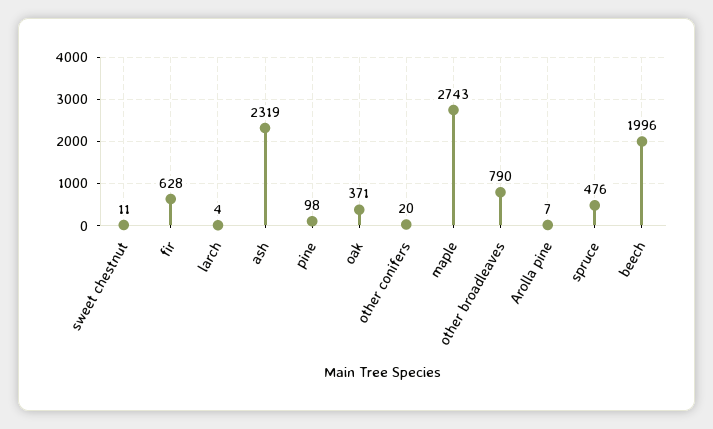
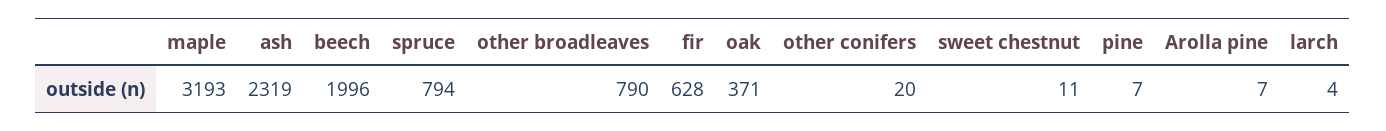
pine: 98 -> 7
maple: 2743 -> 3193
spruce: 476 -> 794

